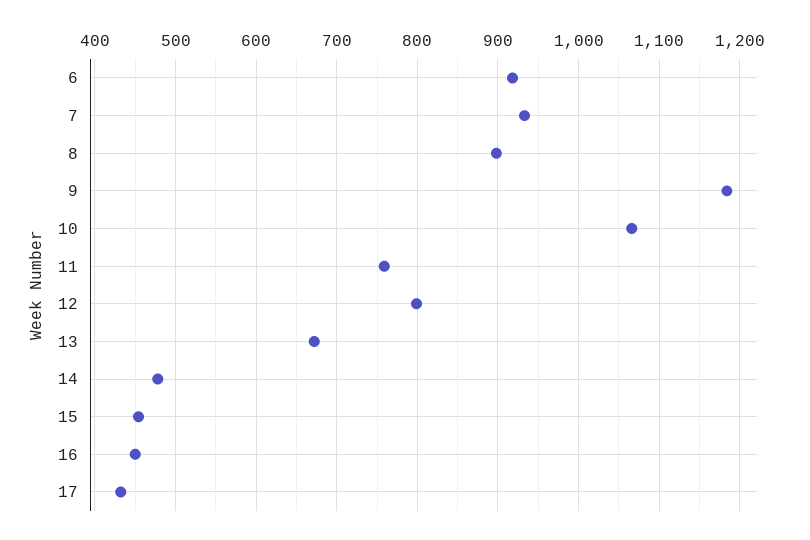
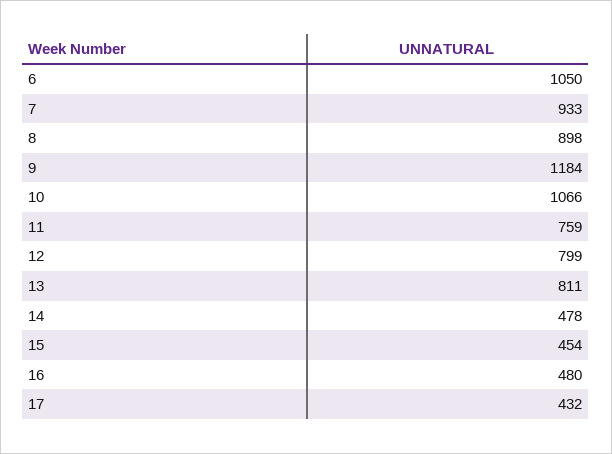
6: 920 -> 1050
13: 670 -> 811
16: 450 -> 480

